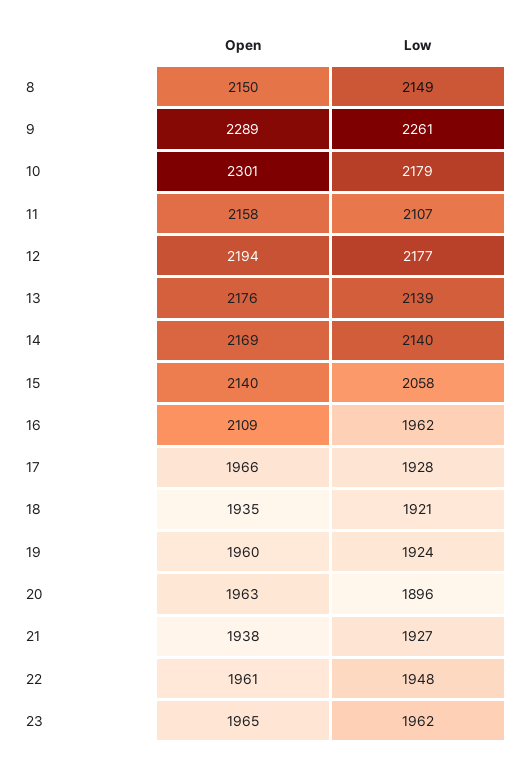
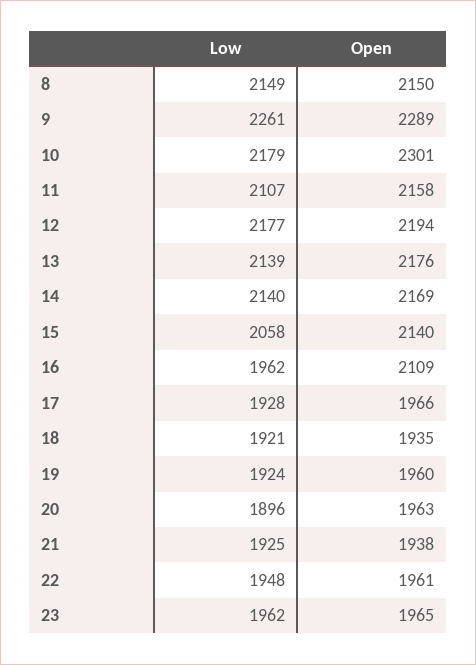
Low, 21: 1927 -> 1925

